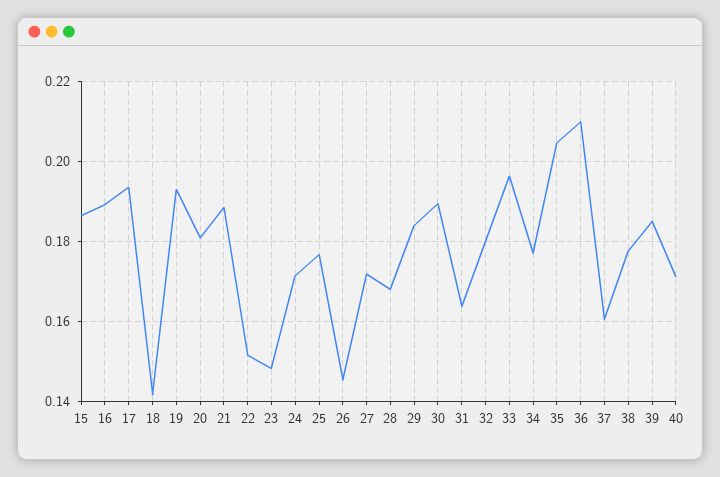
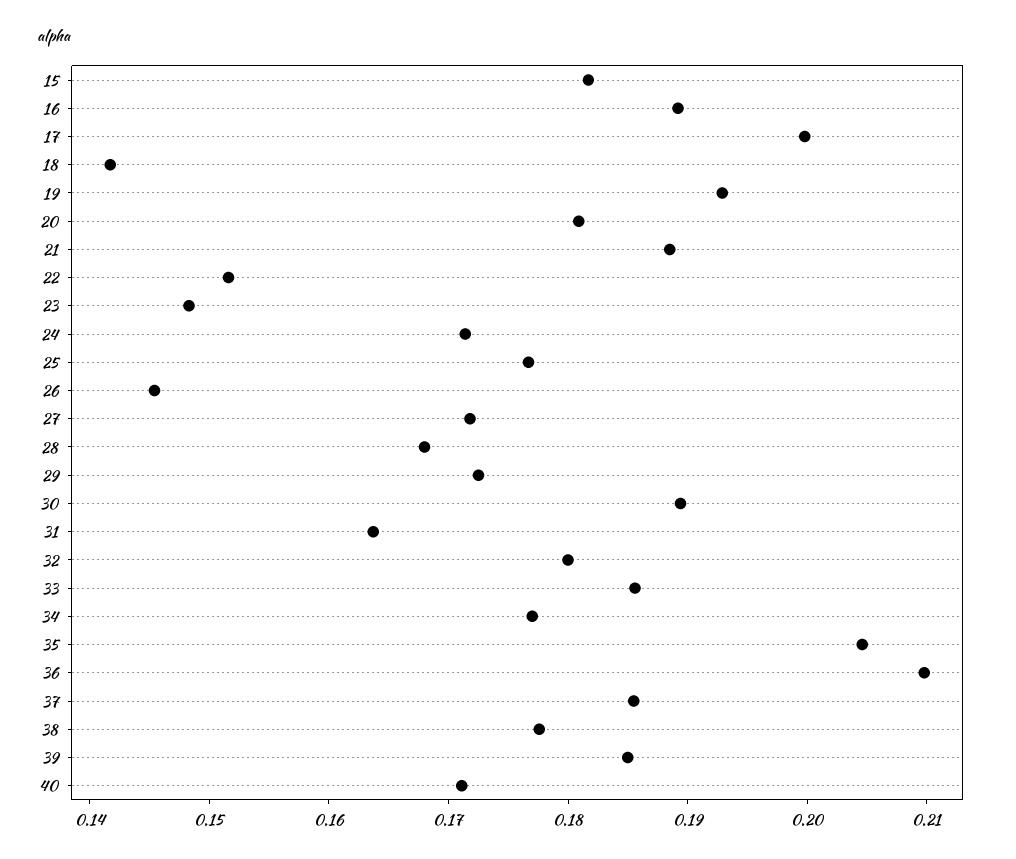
15: 0.186 -> 0.182
17: 0.194 -> 0.2
29: 0.184 -> 0.172
33: 0.196 -> 0.186
37: 0.16 -> 0.186

